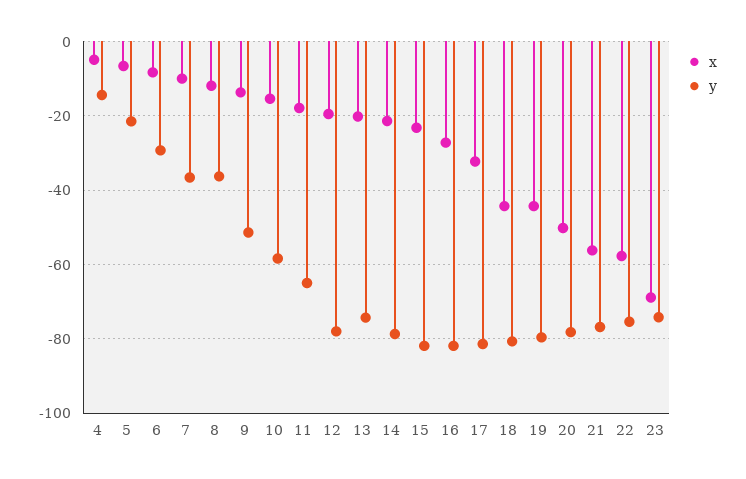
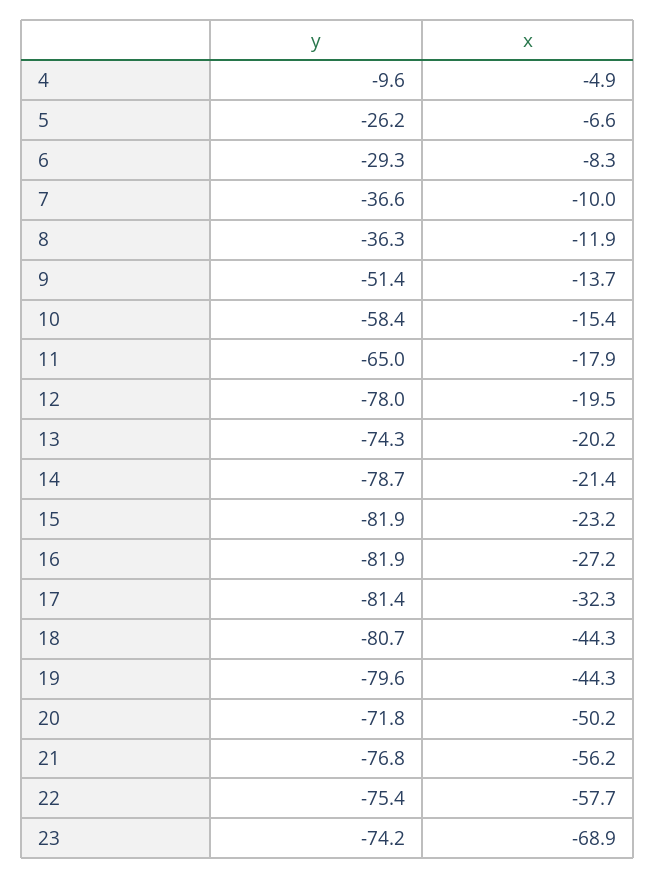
y, 4: -14 -> -9.6
y, 5: -22 -> -26.2
y, 20: -78 -> -71.8

